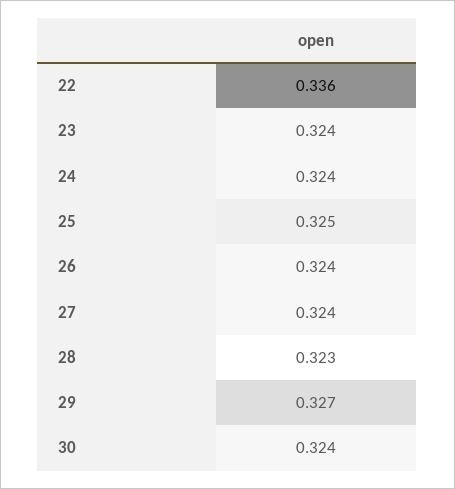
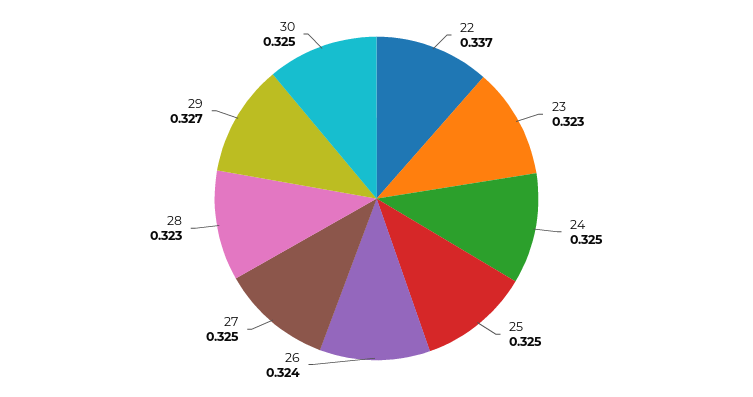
22: 0.336 -> 0.337
23: 0.324 -> 0.323
24: 0.324 -> 0.325
27: 0.324 -> 0.325
30: 0.324 -> 0.325

